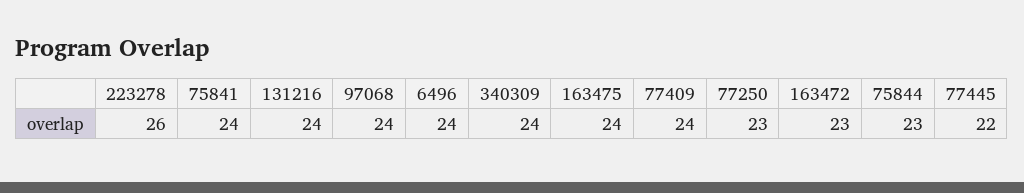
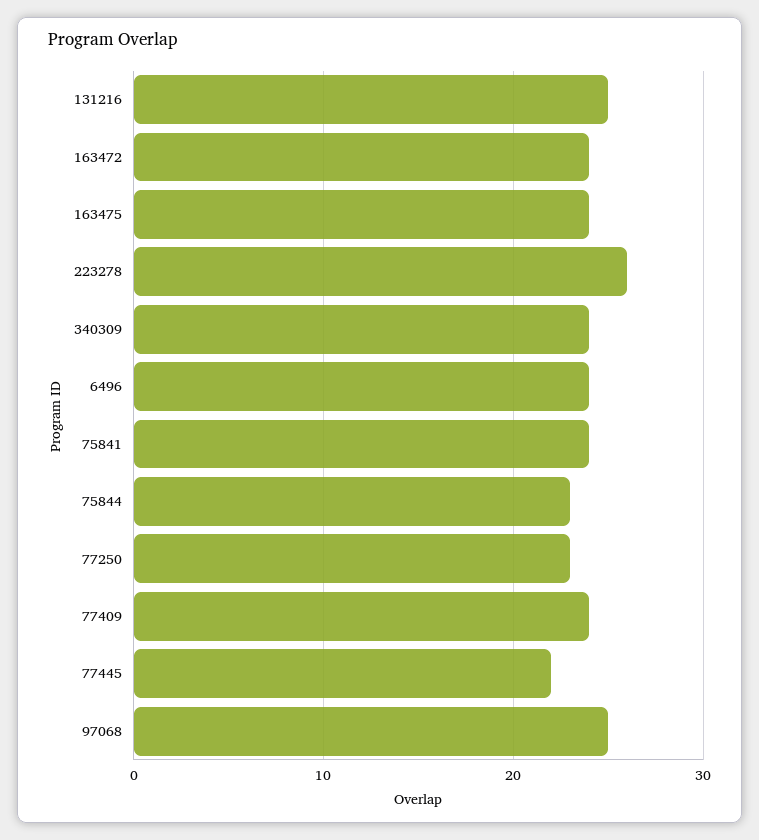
131216: 24 -> 25
97068: 24 -> 25
163472: 23 -> 24

